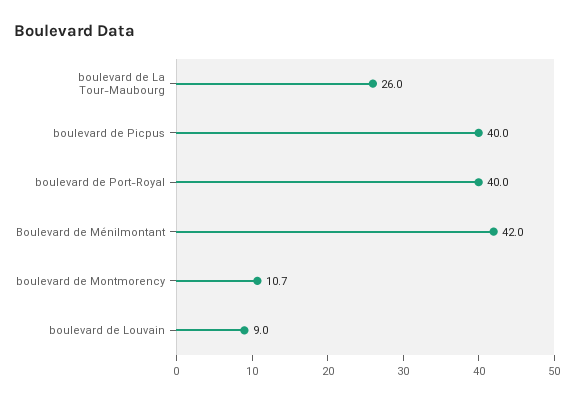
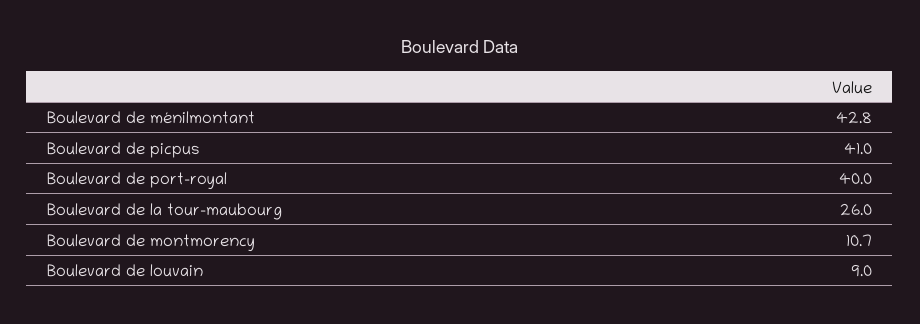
boulevard de Picpus: 40 -> 41
Boulevard de Ménilmontant: 42 -> 42.8

